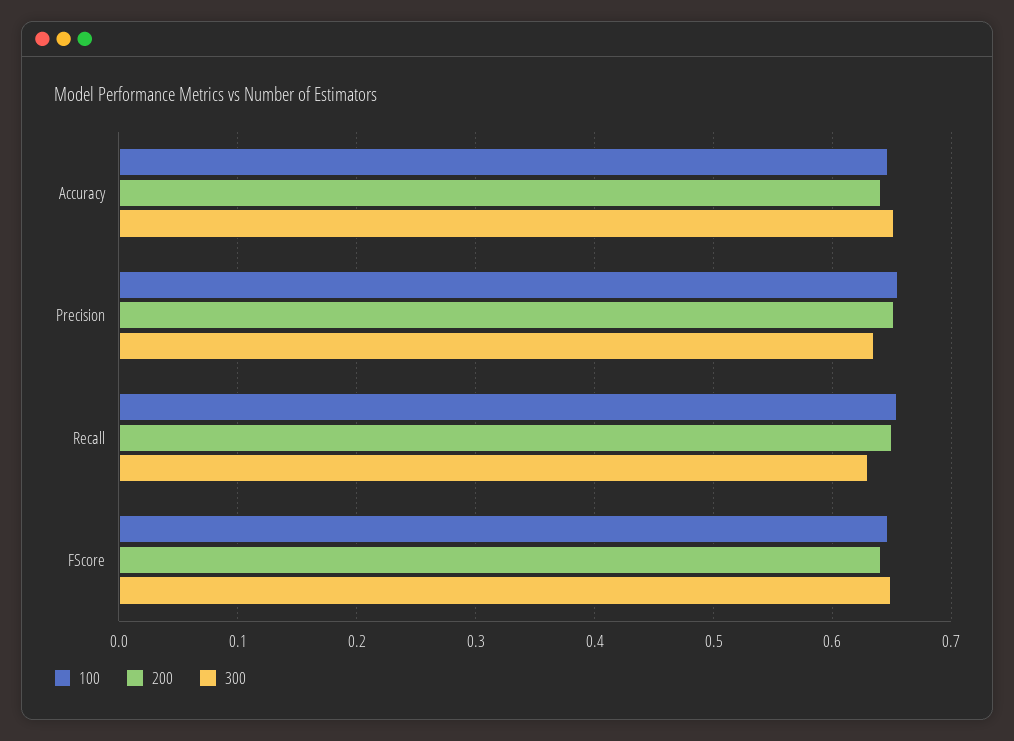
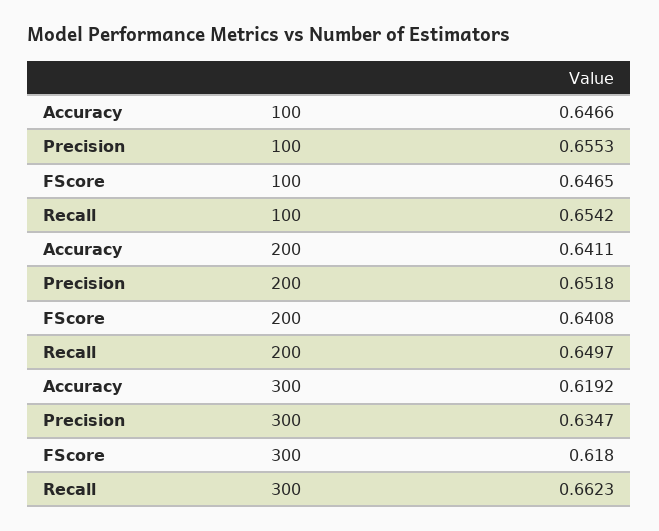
300, Accuracy: 0.65 -> 0.6192
300, Recall: 0.63 -> 0.6623
300, FScore: 0.65 -> 0.618

